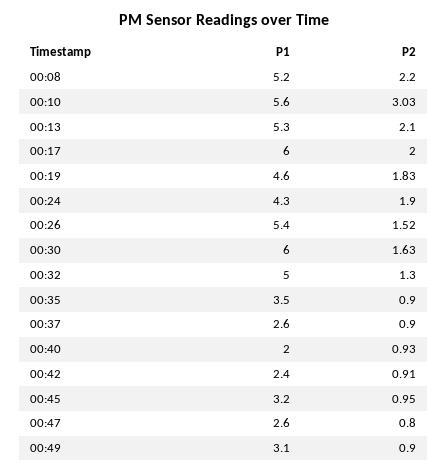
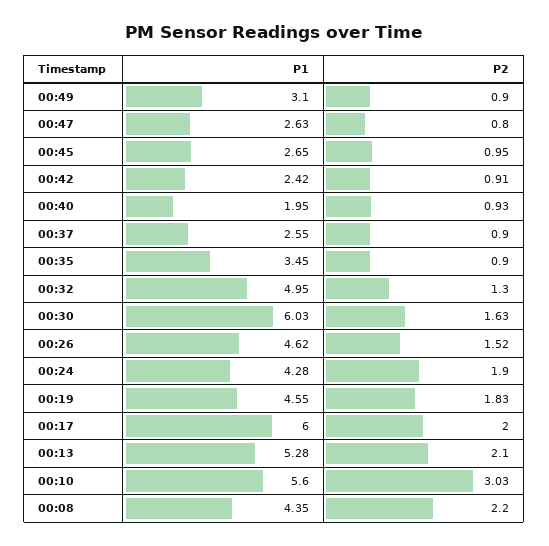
P1, 00:08: 5.2 -> 4.35
P1, 00:26: 5.4 -> 4.62
P1, 00:45: 3.2 -> 2.65

